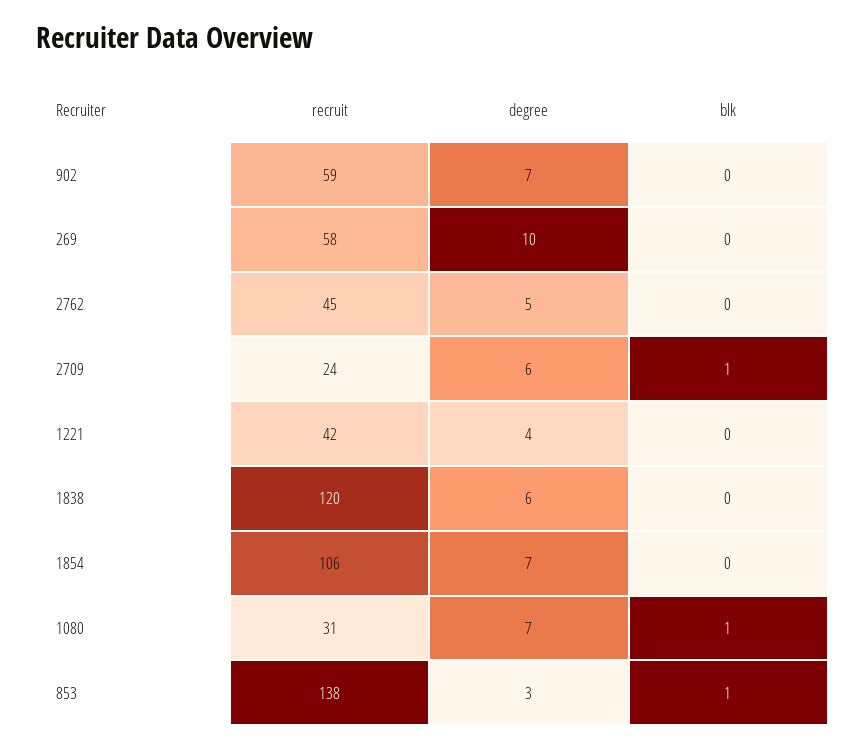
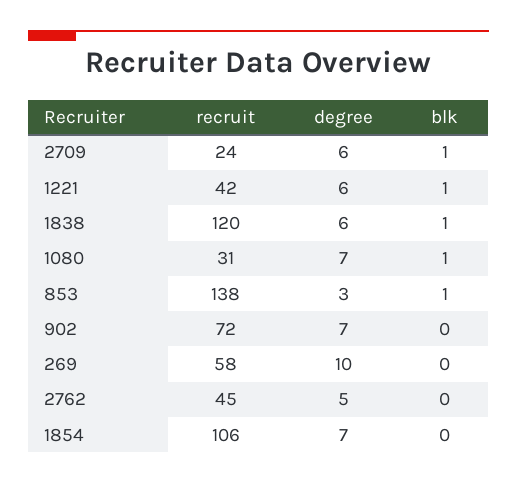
recruit, 902: 59 -> 72
degree, 1221: 4 -> 6
blk, 1221: 0 -> 1
blk, 1838: 0 -> 1

